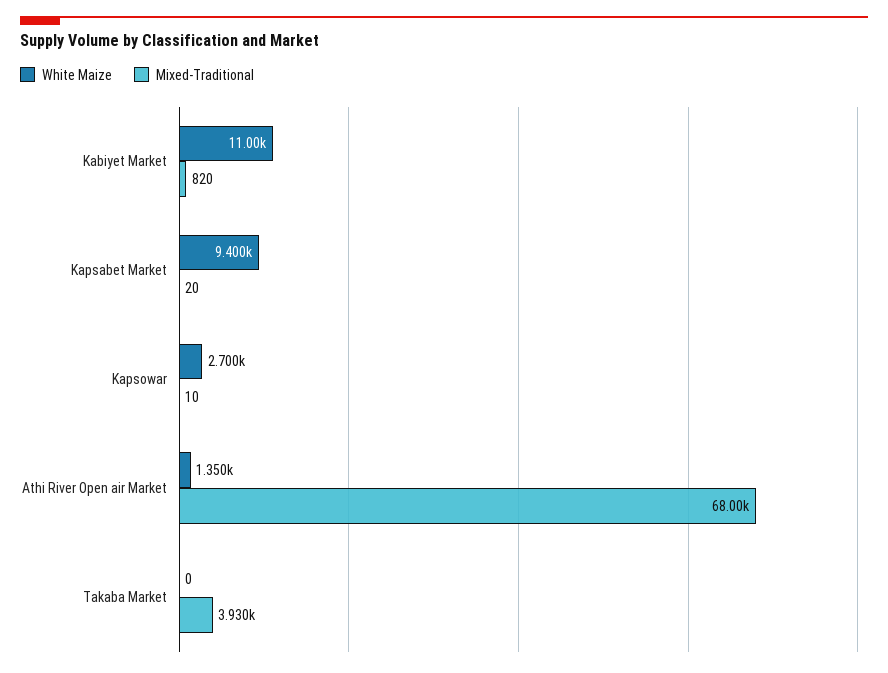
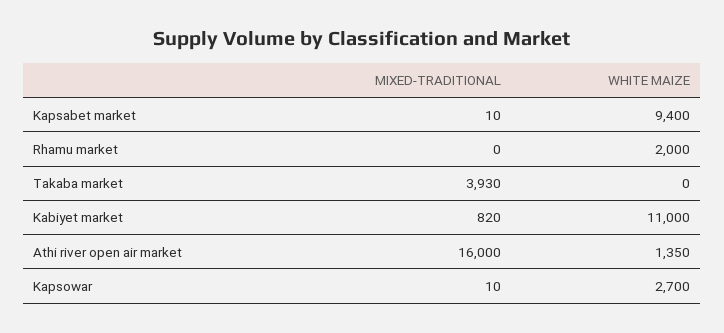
Mixed-Traditional, Kapsabet Market: 20 -> 10
Mixed-Traditional, Athi River Open air Market: 68000 -> 16000
Mixed-Traditional, Rhamu market: none -> 0
White Maize, Rhamu market: none -> 2000

